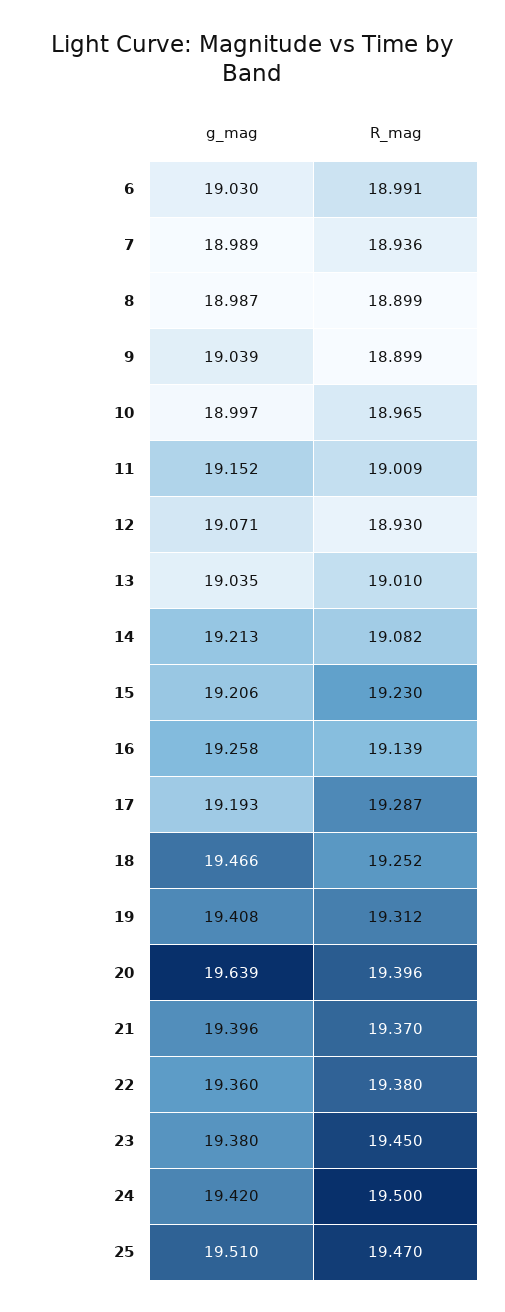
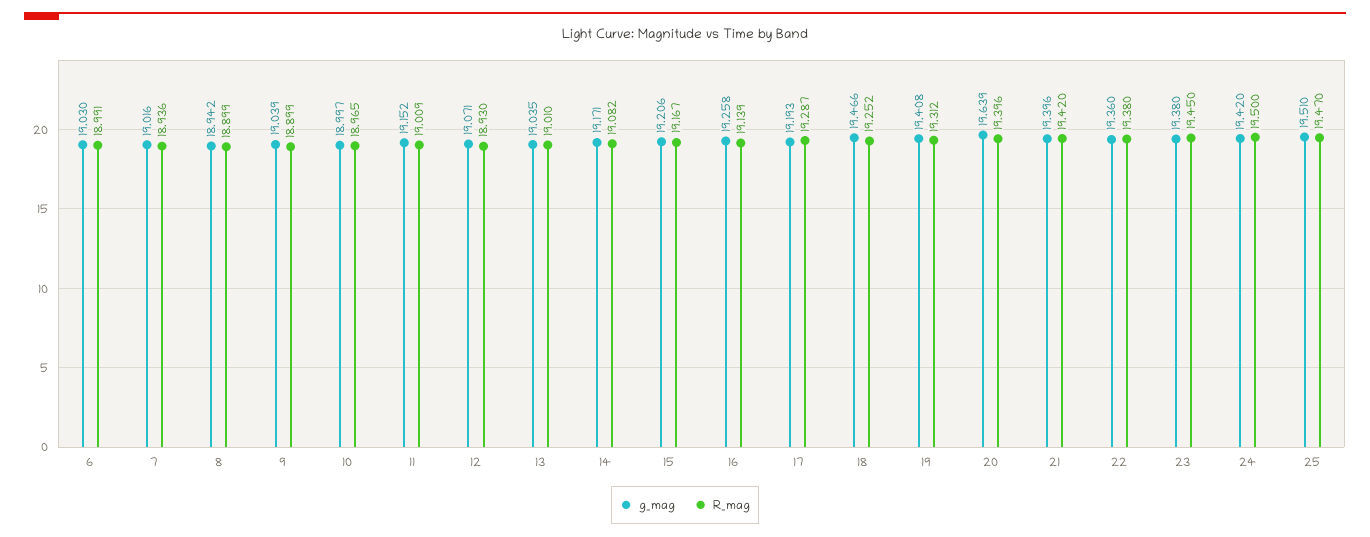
g_mag, 7: 18.989 -> 19.016
g_mag, 8: 18.987 -> 18.942
g_mag, 14: 19.213 -> 19.171
R_mag, 15: 19.23 -> 19.167
R_mag, 21: 19.37 -> 19.42

